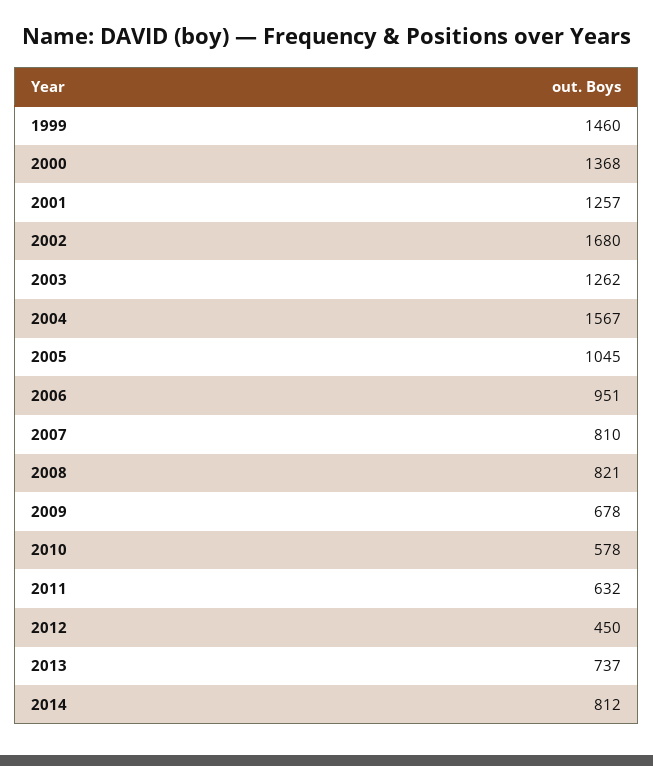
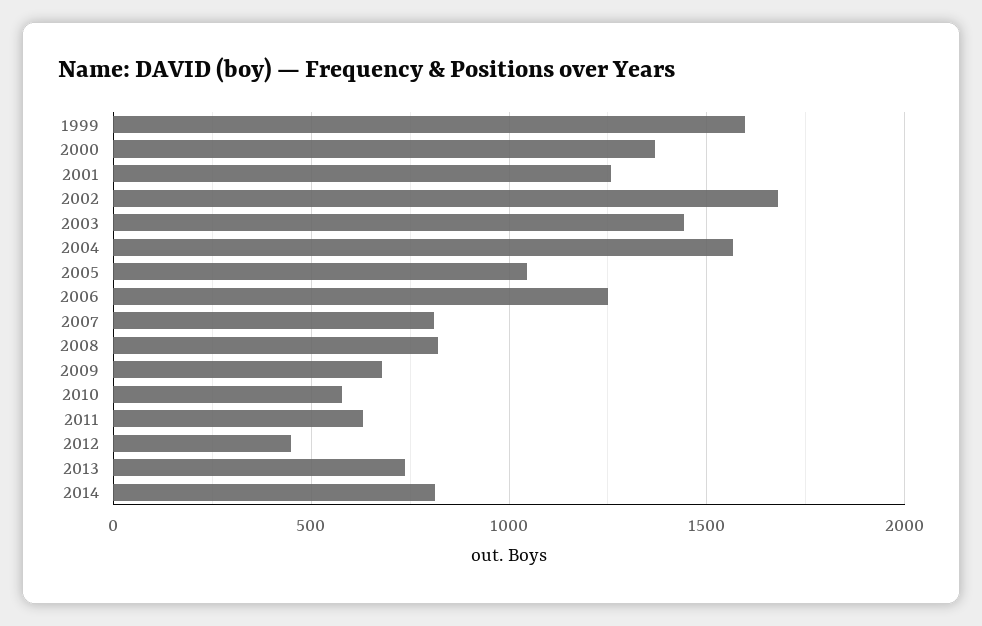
1999: 1460 -> 1600
2003: 1262 -> 1450
2006: 951 -> 1250

